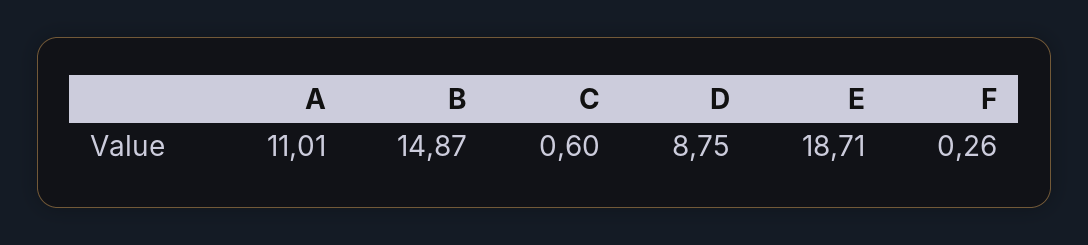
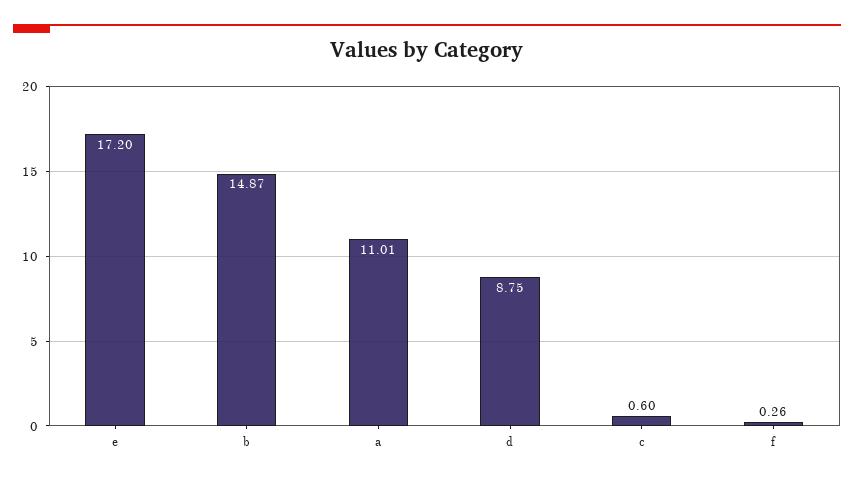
E: 18.71 -> 17.2

